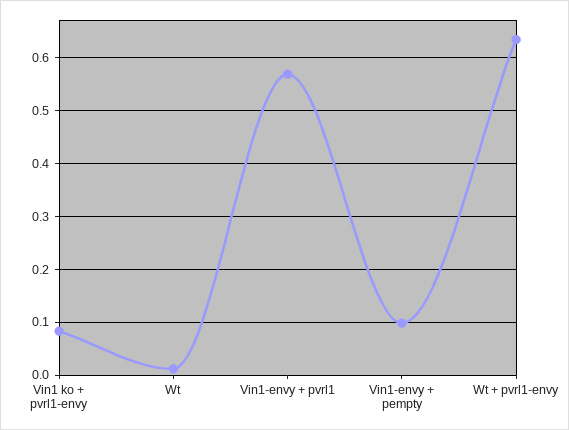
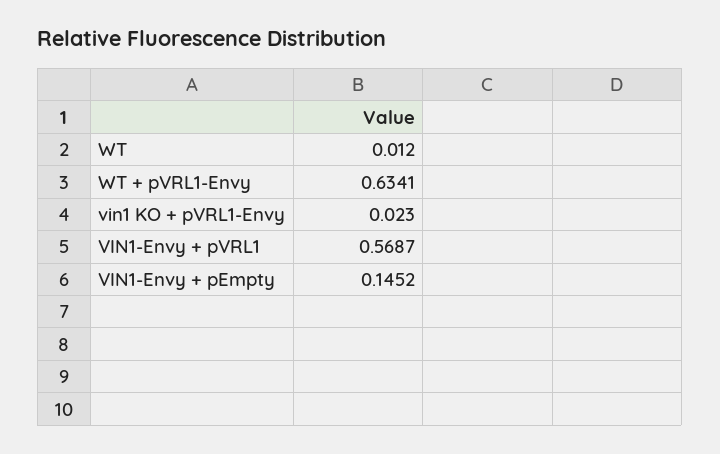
Vin1 ko + pvrl1-envy: 0.08 -> 0.023
Vin1-envy + pempty: 0.1 -> 0.1452

